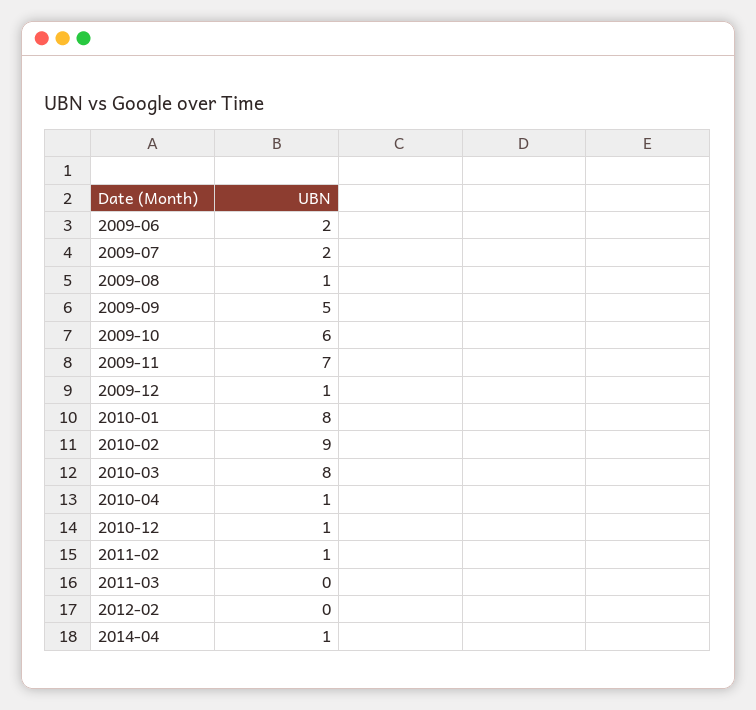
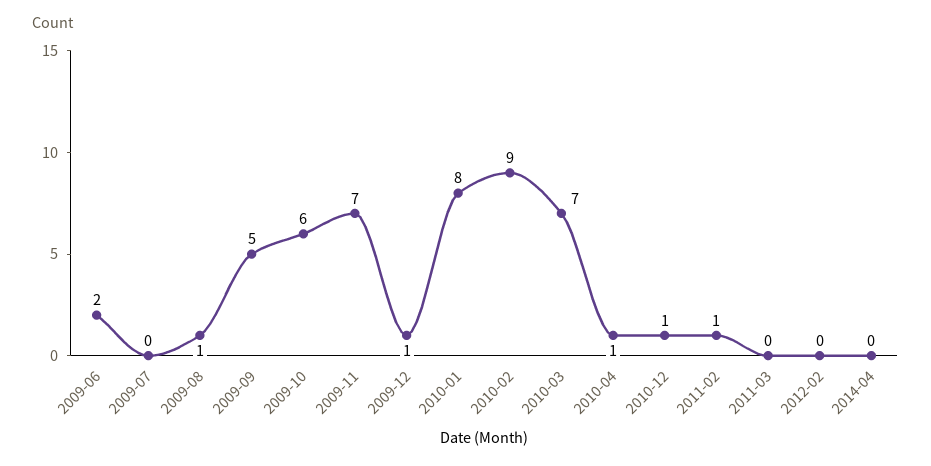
2009-07: 2 -> 0
2010-03: 8 -> 7
2014-04: 1 -> 0

